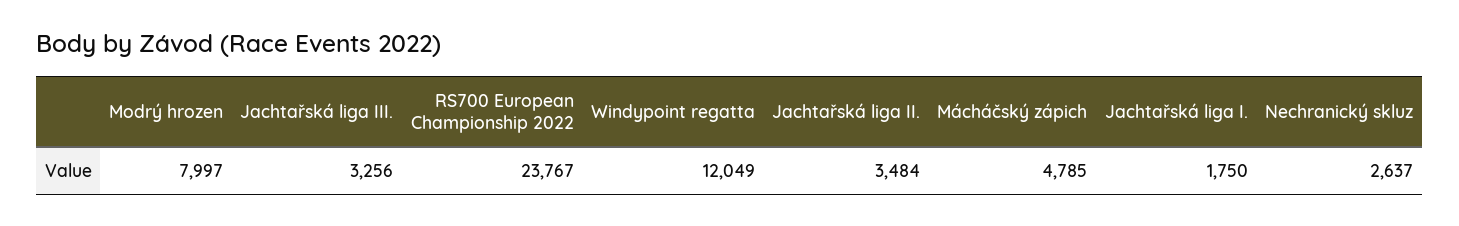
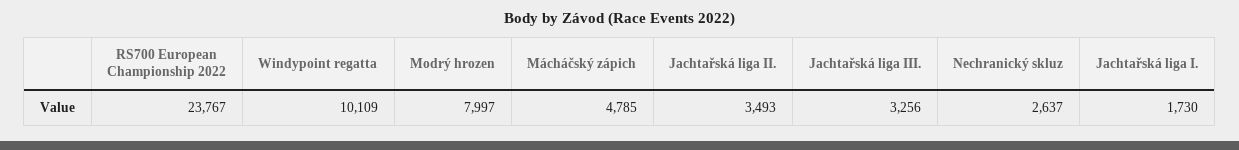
Windypoint regatta: 12049 -> 10109
Jachtařská liga II.: 3484 -> 3493
Jachtařská liga I.: 1750 -> 1730

